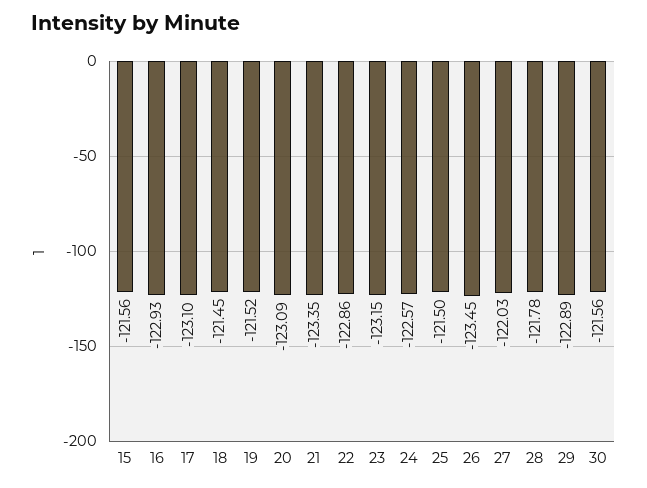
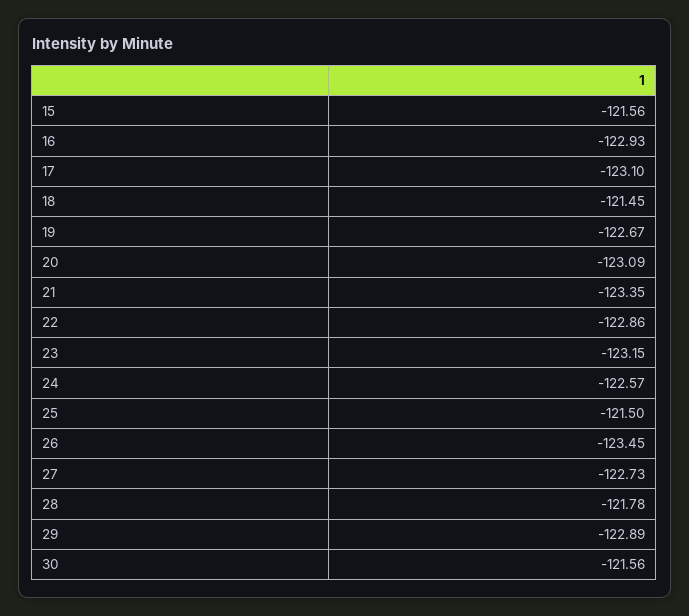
19: -121.52 -> -122.67
27: -122.03 -> -122.73

